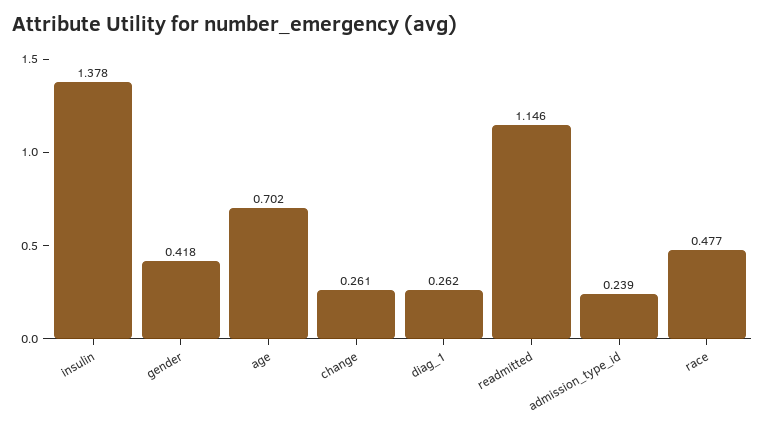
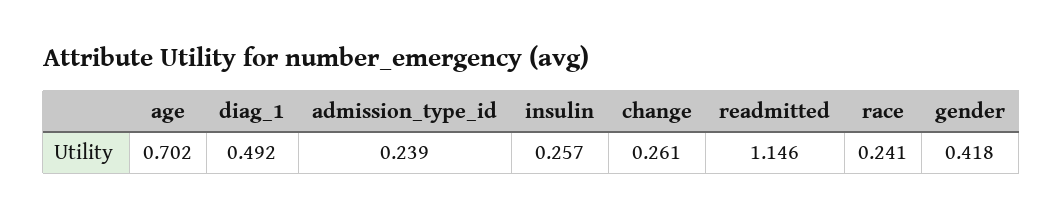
insulin: 1.378 -> 0.257
diag_1: 0.262 -> 0.492
race: 0.477 -> 0.241

